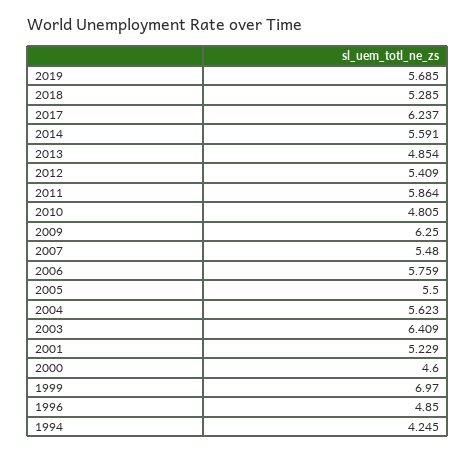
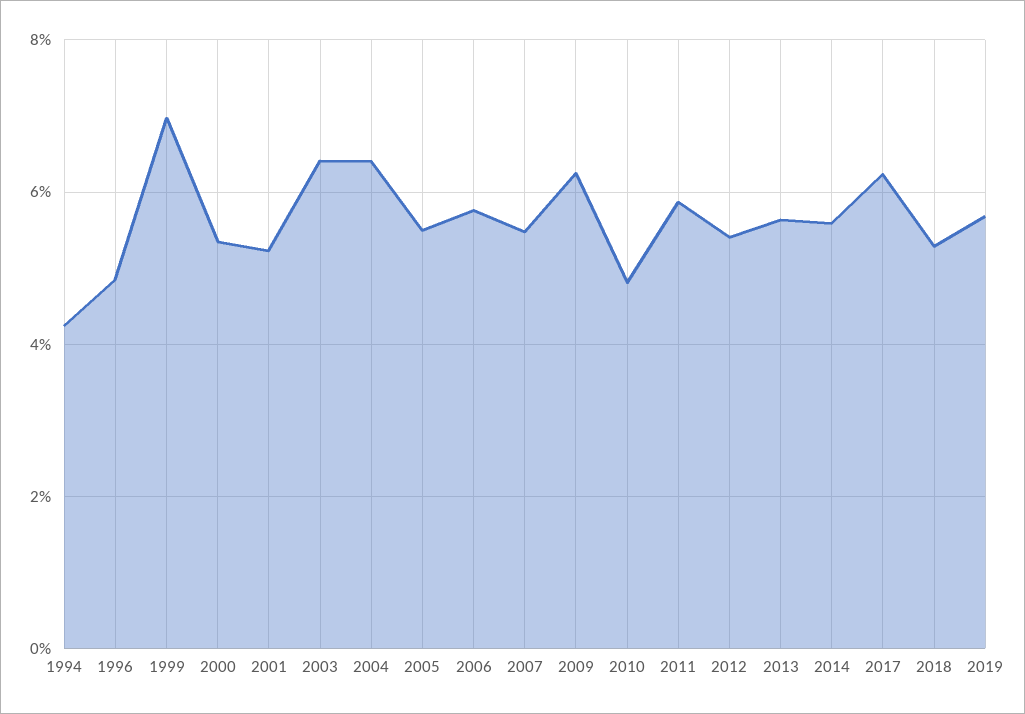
2013: 4.854 -> 5.6
2004: 5.623 -> 6.4
2000: 4.6 -> 5.4

